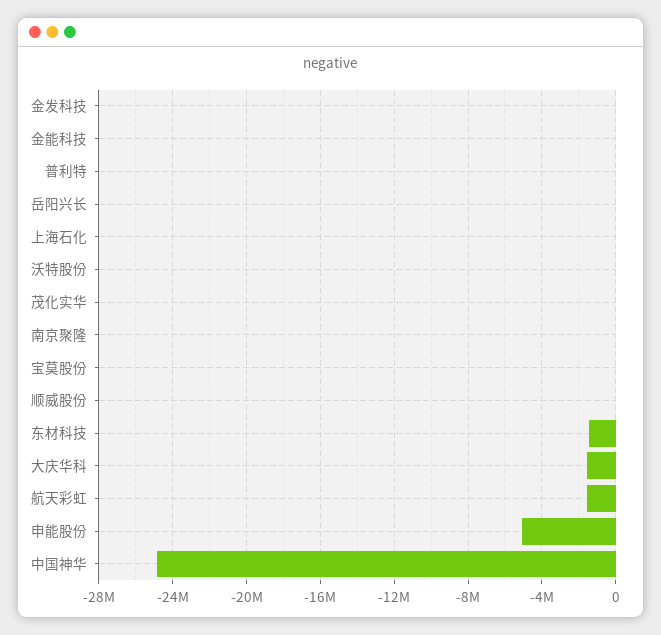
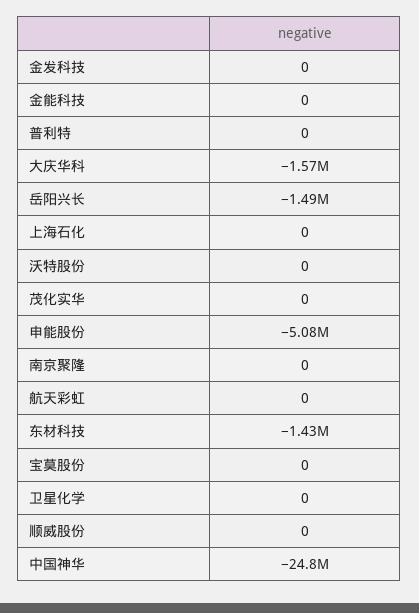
岳阳兴长: 0 -> -1490000
航天彩虹: -1500000 -> 0
卫星化学: none -> 0

